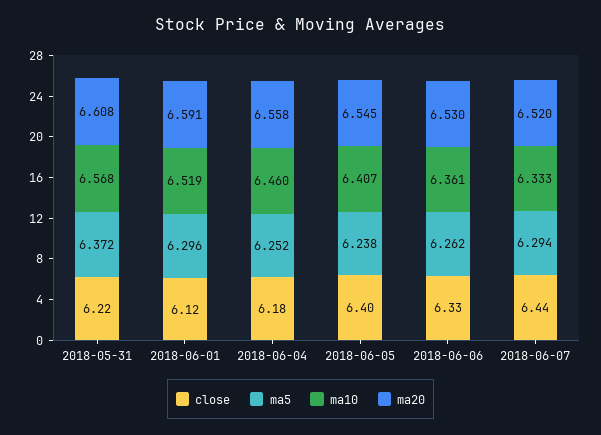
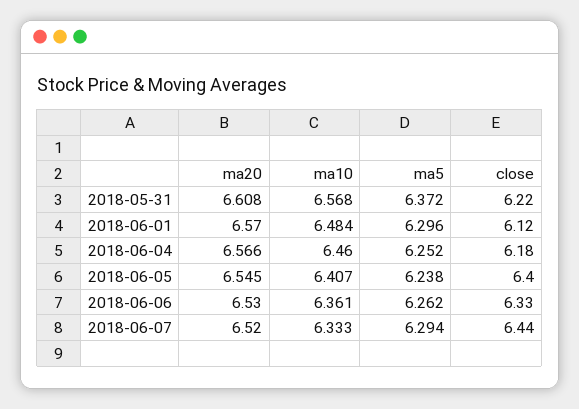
ma10, 2018-06-01: 6.519 -> 6.484
ma20, 2018-06-01: 6.591 -> 6.57
ma20, 2018-06-04: 6.558 -> 6.566

